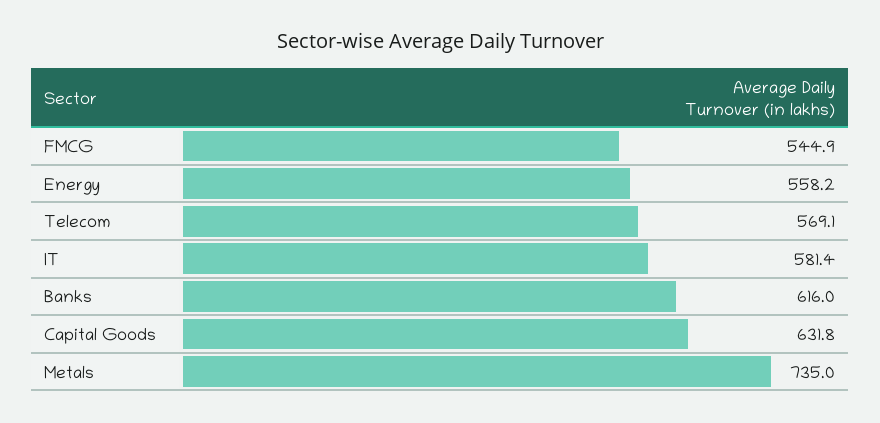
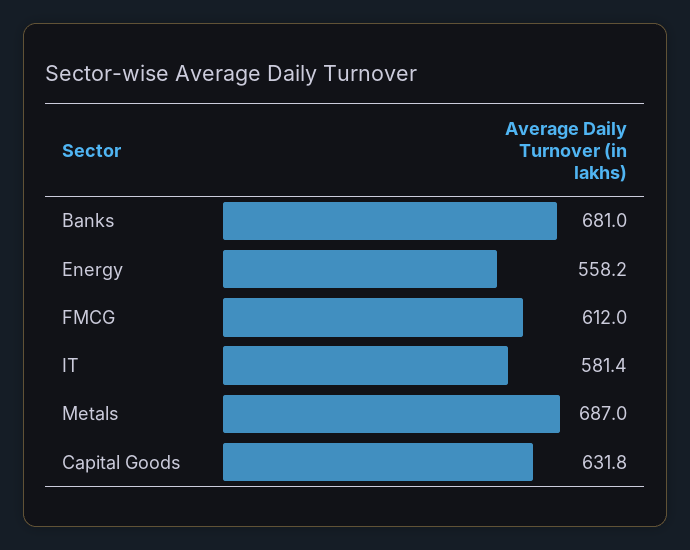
FMCG: 544.9 -> 612
Telecom: 569.1 -> none
Banks: 616 -> 681
Metals: 735 -> 687

